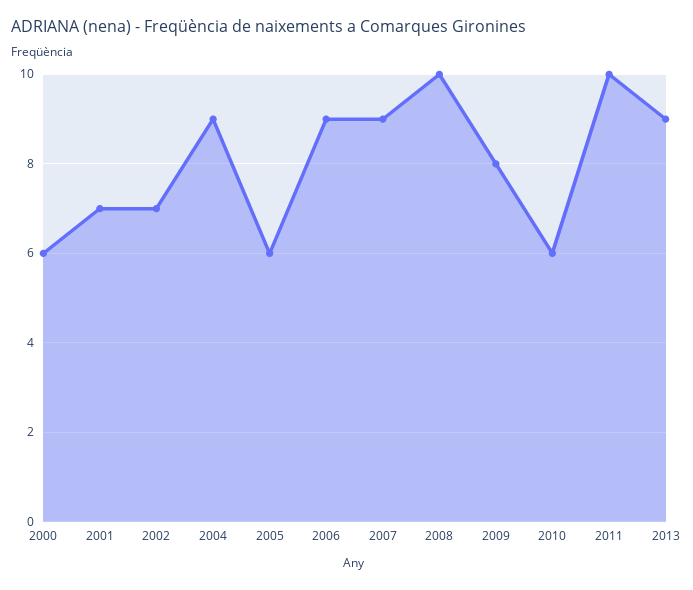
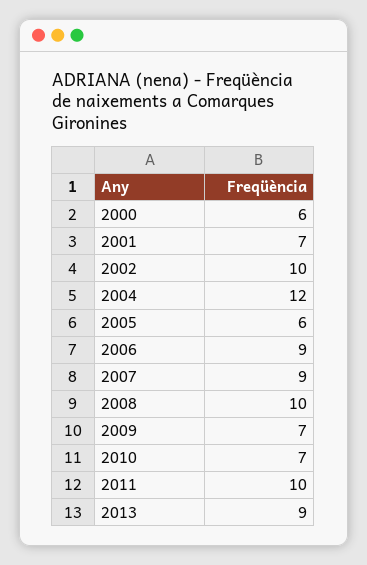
2002: 7 -> 10
2004: 9 -> 12
2009: 8 -> 7
2010: 6 -> 7

